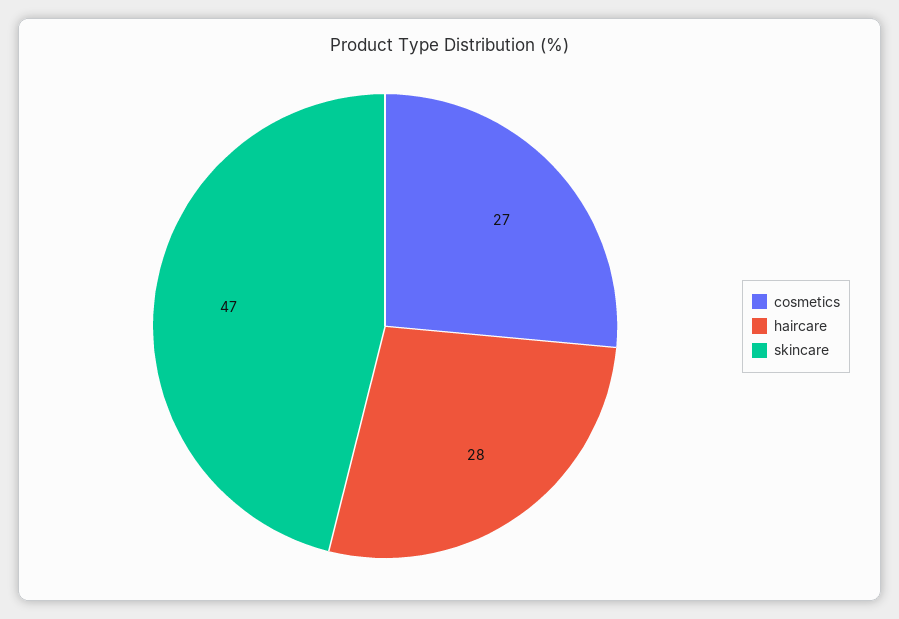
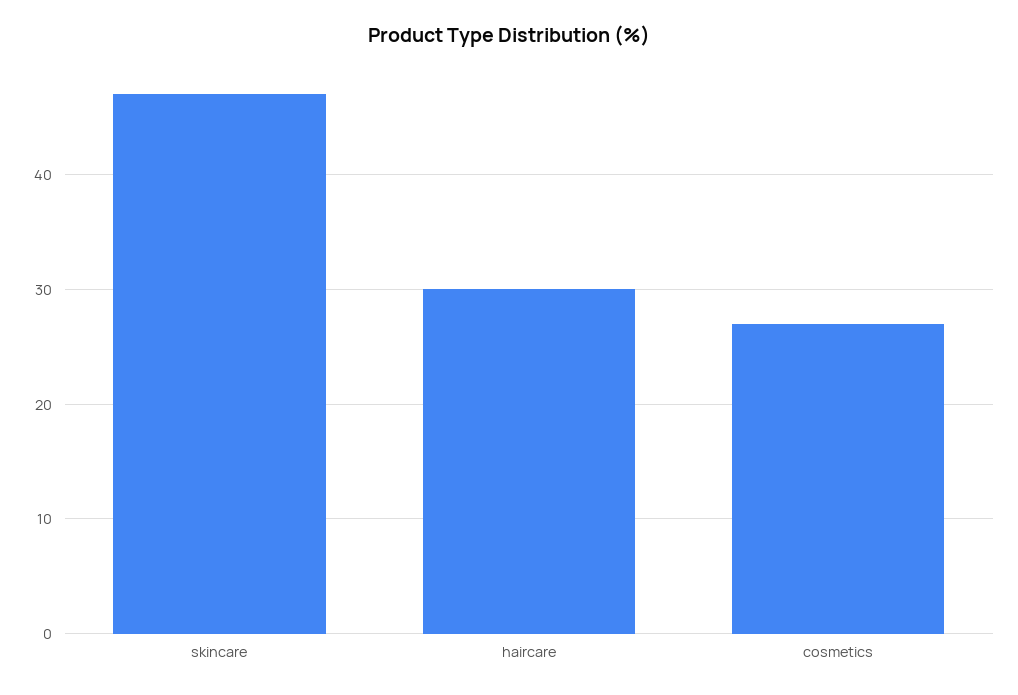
haircare: 28 -> 30

